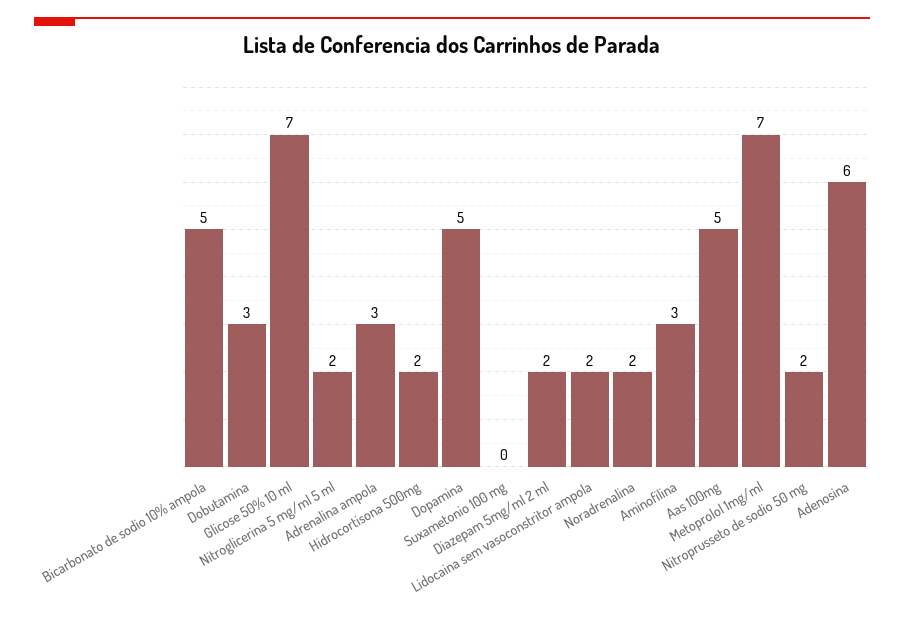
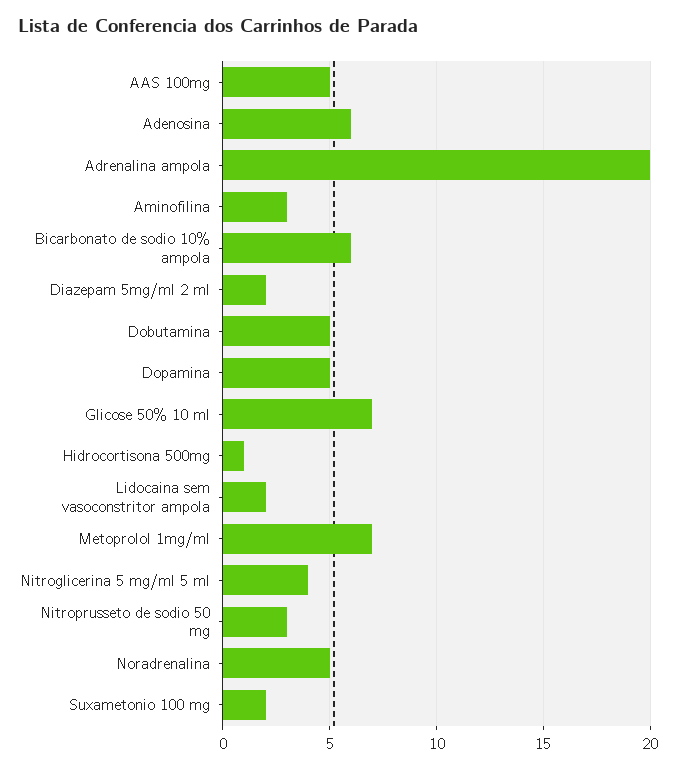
Bicarbonato de sodio 10% ampola: 5 -> 6
Dobutamina: 3 -> 5
Nitroglicerina 5 mg/ml 5 ml: 2 -> 4
Adrenalina ampola: 3 -> 20
Hidrocortisona 500mg: 2 -> 1
Suxametonio 100 mg: 0 -> 2
Noradrenalina: 2 -> 5
Nitroprusseto de sodio 50 mg: 2 -> 3

